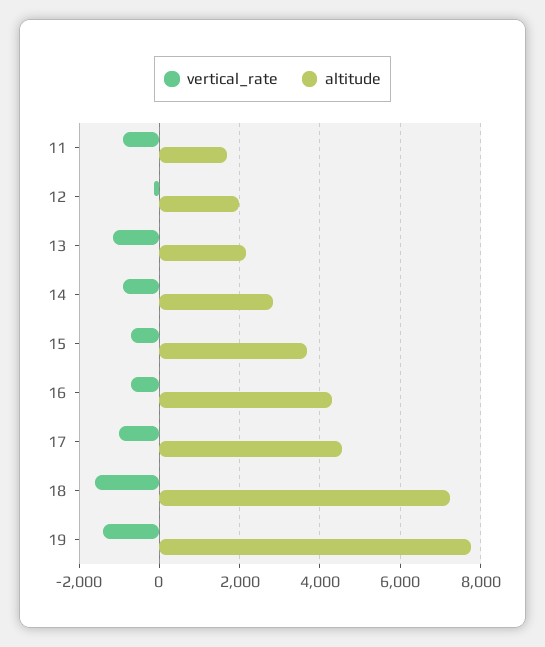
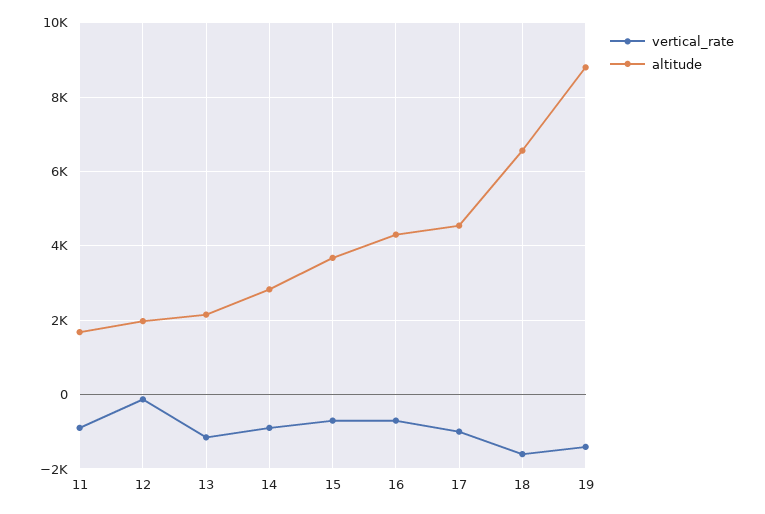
altitude, 18: 7200 -> 6600
altitude, 19: 7800 -> 8800

